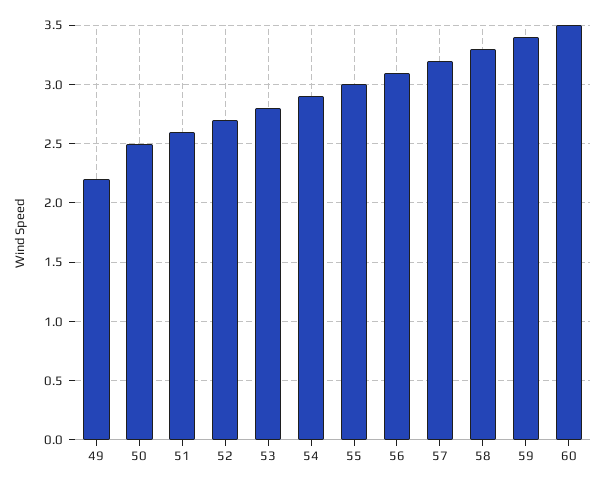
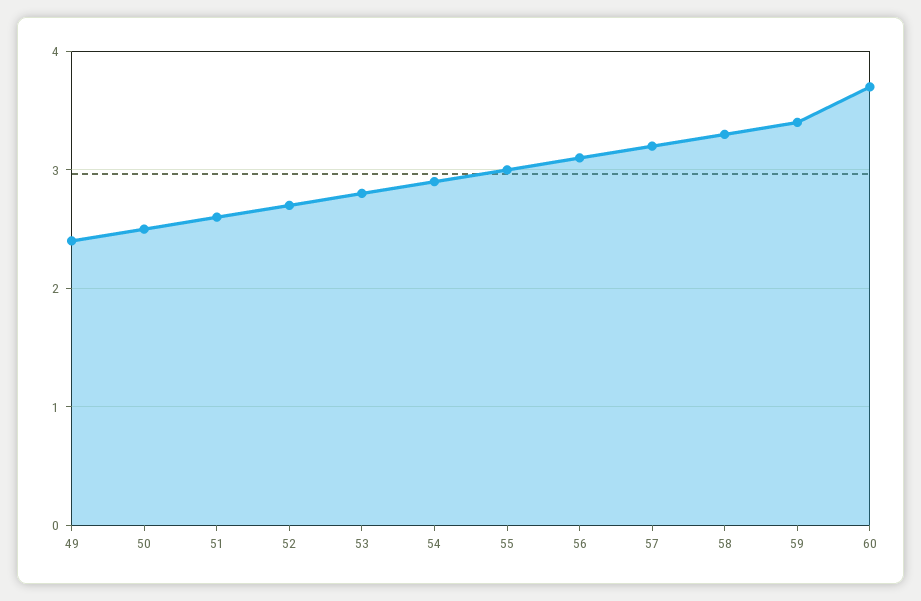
49: 2.2 -> 2.4
60: 3.5 -> 3.7

